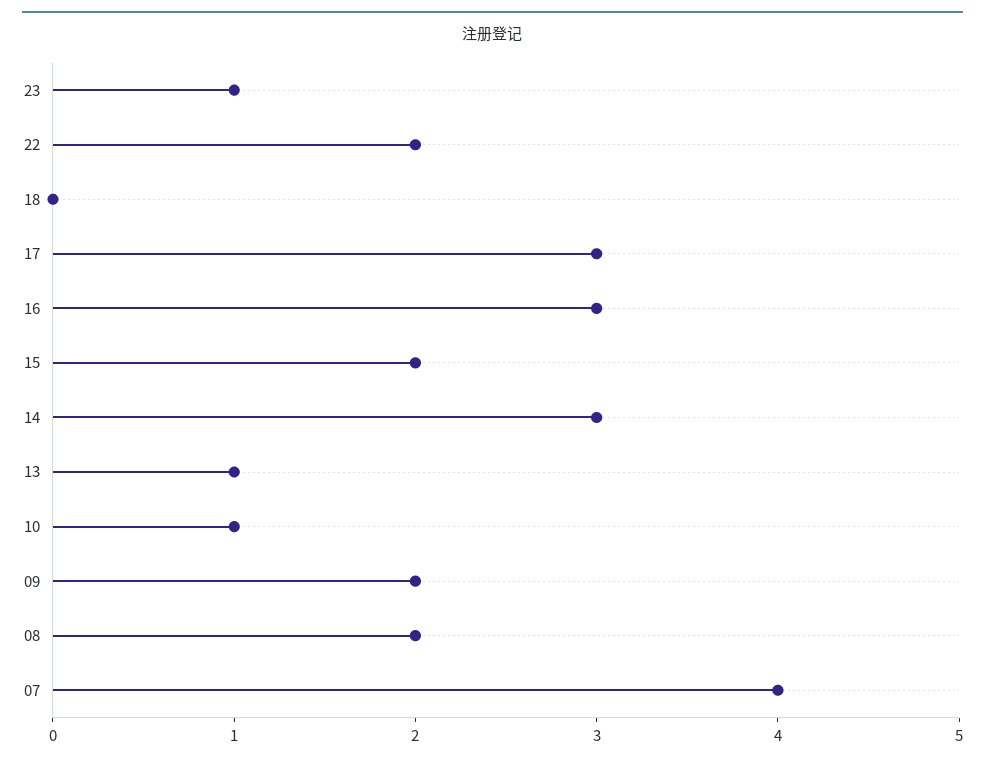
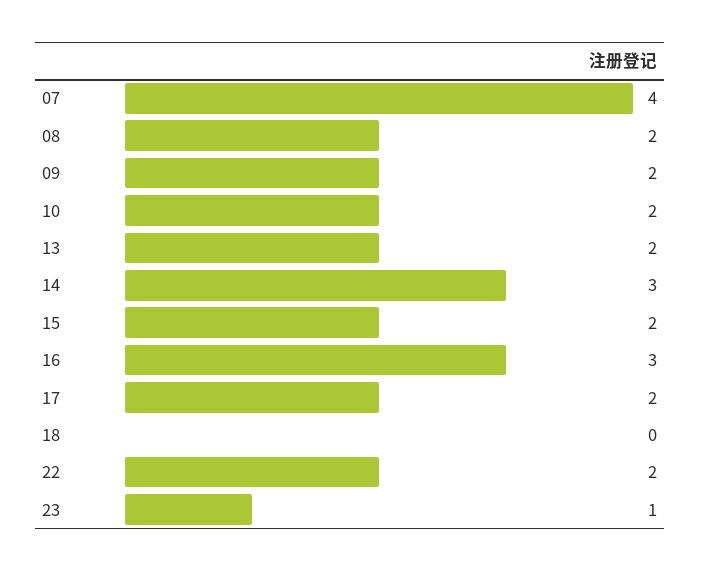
17: 3 -> 2
13: 1 -> 2
10: 1 -> 2

